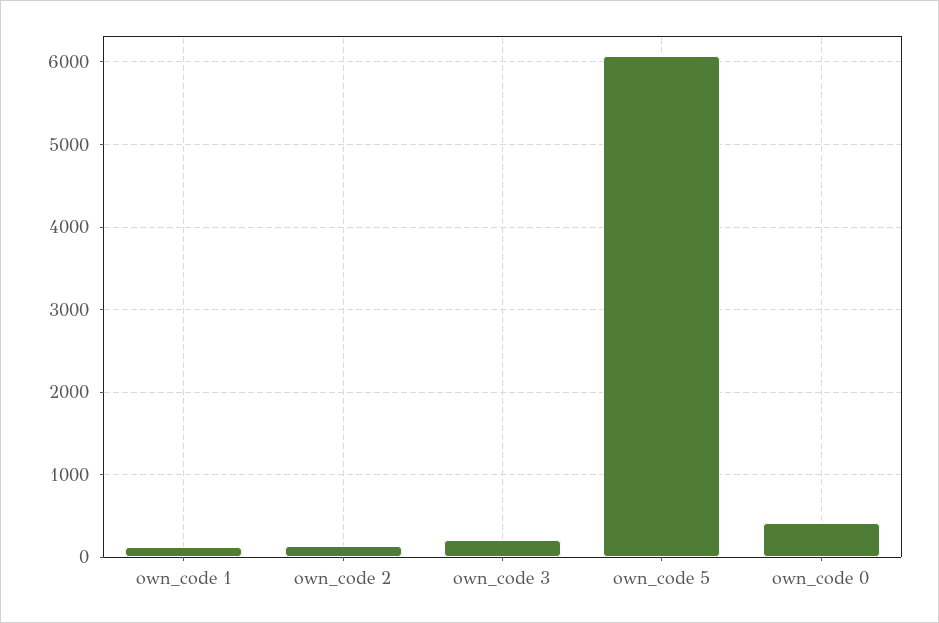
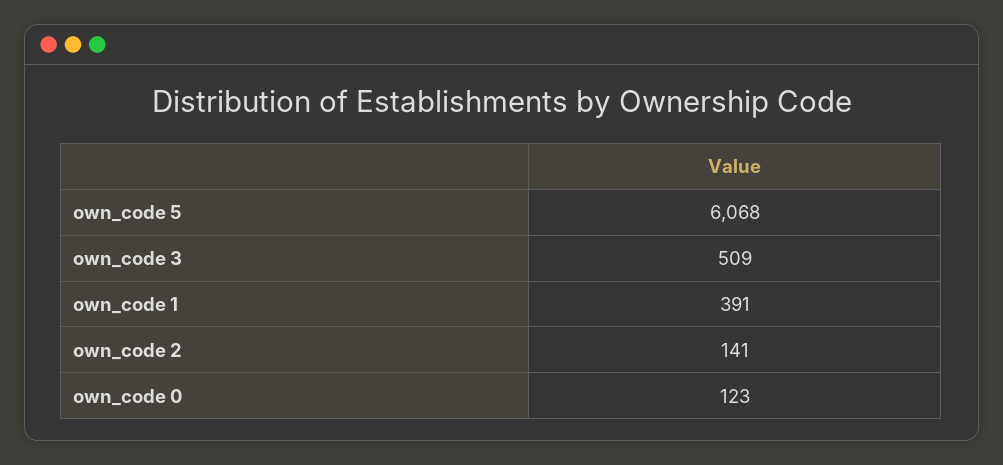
own_code 1: 100 -> 391
own_code 3: 200 -> 509
own_code 0: 400 -> 123

